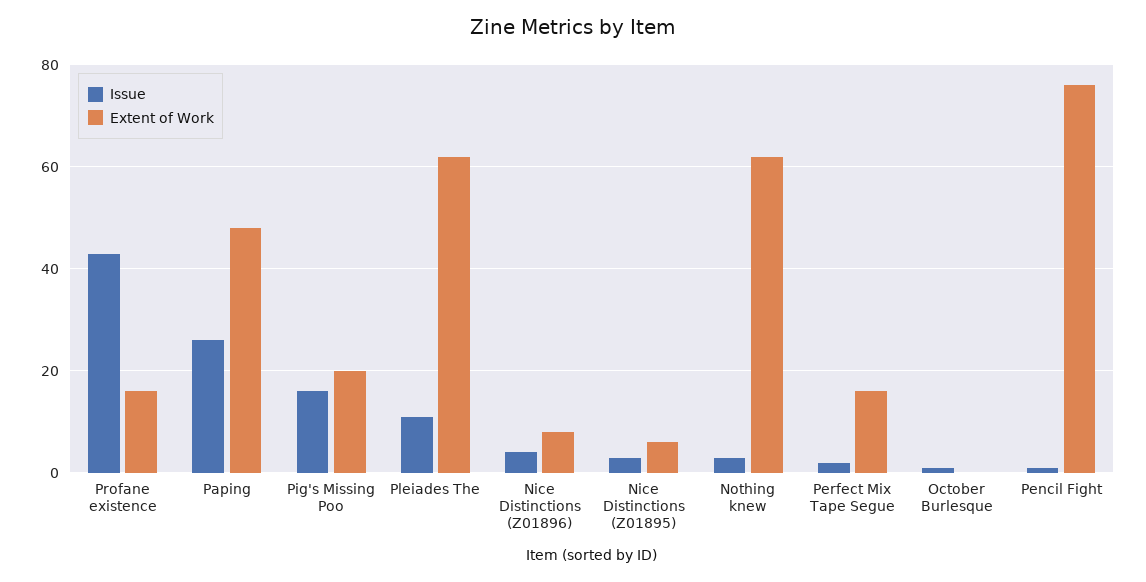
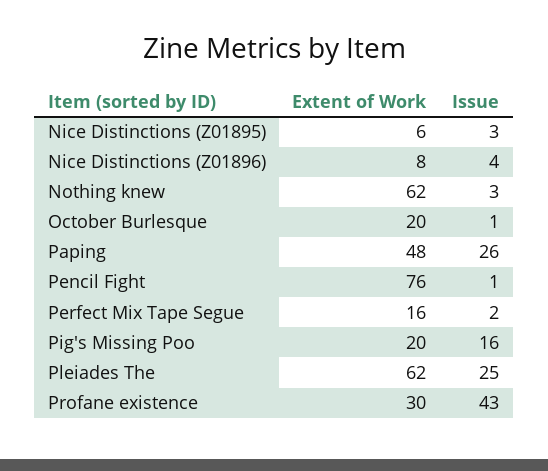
Extent of Work, Profane existence: 15 -> 30
Issue, Pleiades The: 10 -> 25
Extent of Work, October Burlesque: 0 -> 20

